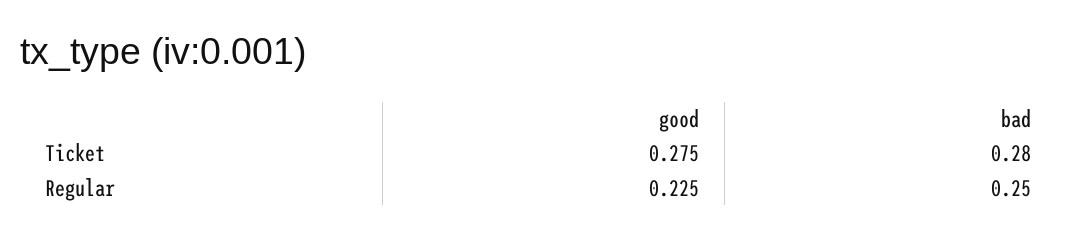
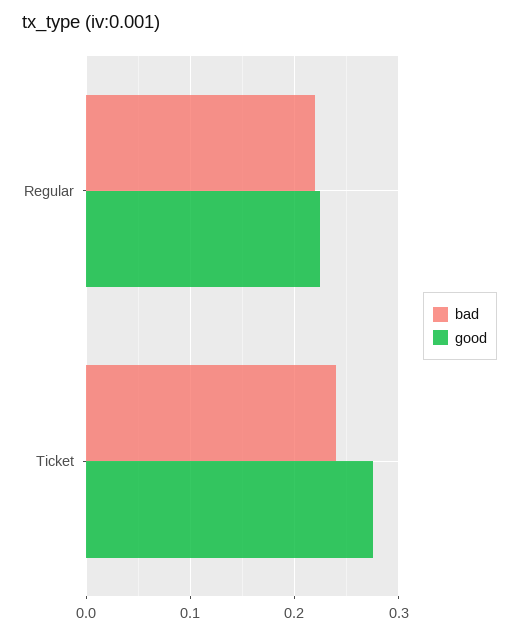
bad, Ticket: 0.28 -> 0.24
bad, Regular: 0.25 -> 0.22

